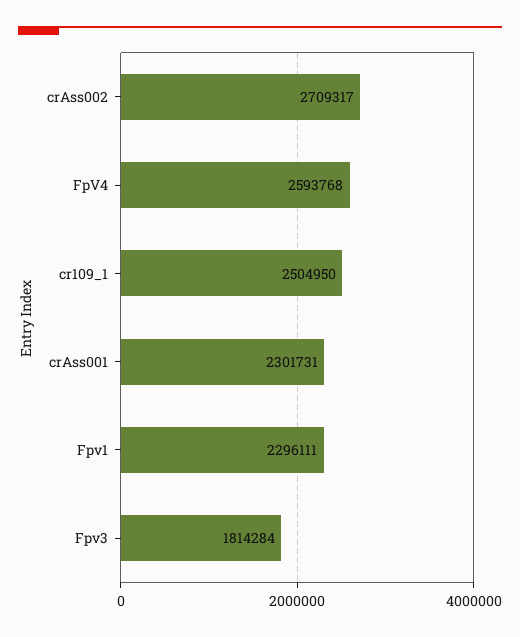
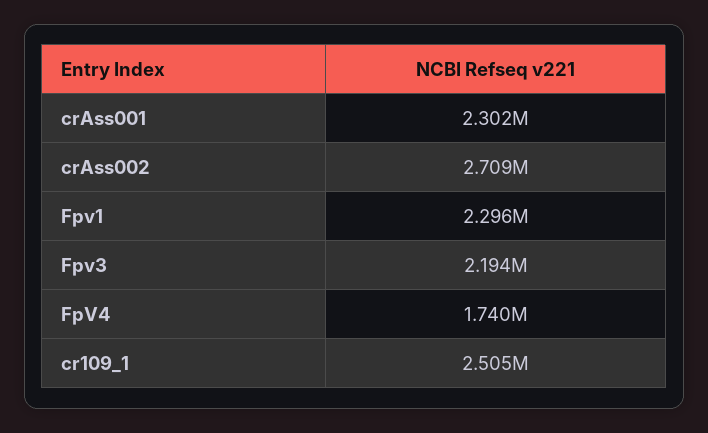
FpV4: 2593768 -> 1740000
Fpv3: 1814284 -> 2194000

